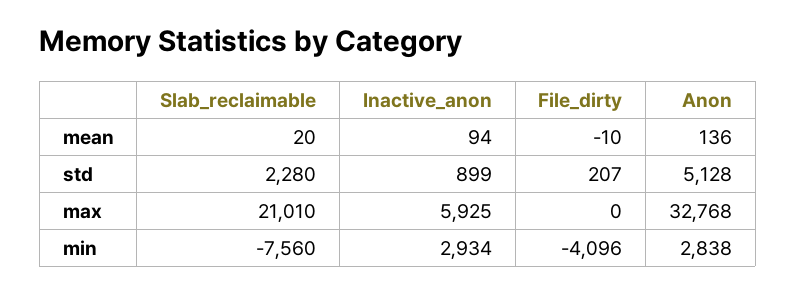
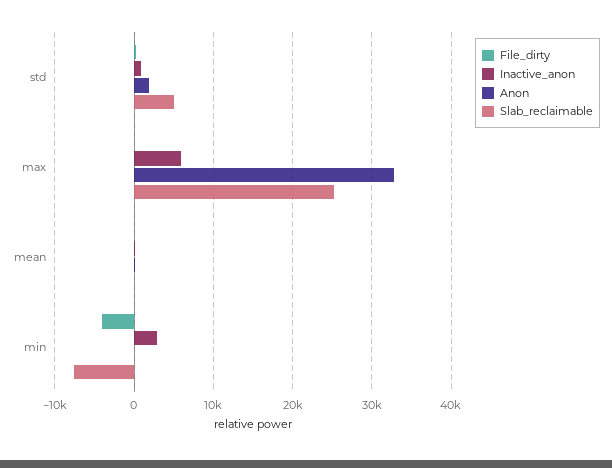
Slab_reclaimable, std: 2280 -> 5000
Anon, std: 5128 -> 2000
Slab_reclaimable, max: 21010 -> 25000
Anon, min: 2838 -> 0

